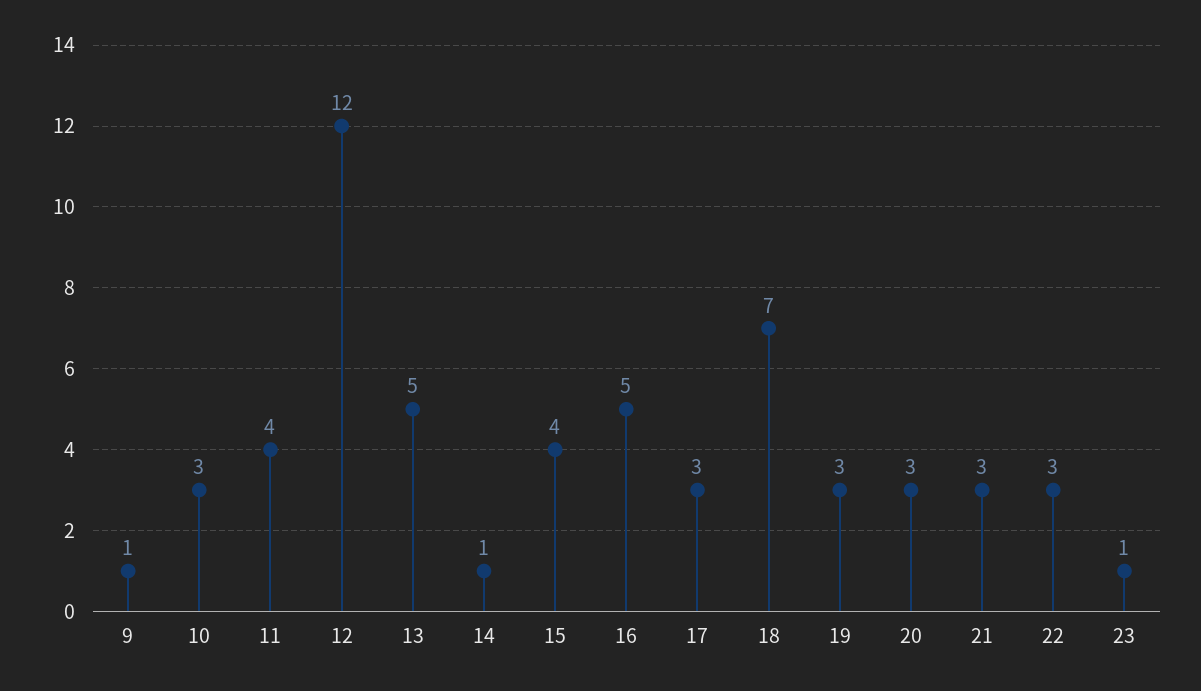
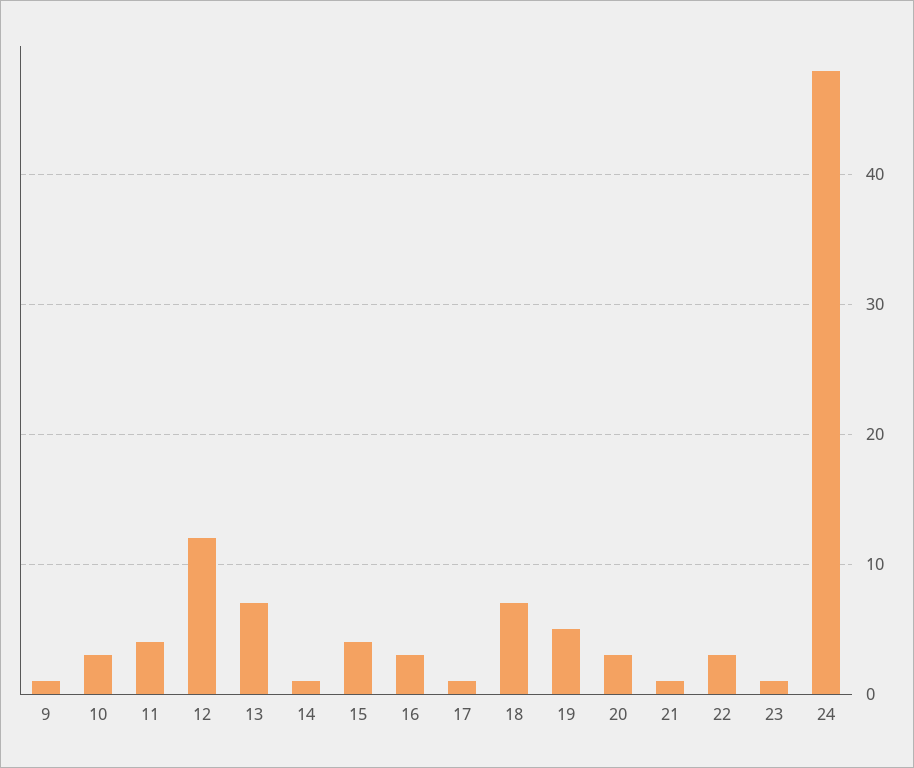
13: 5 -> 7
16: 5 -> 3
17: 3 -> 1
19: 3 -> 5
21: 3 -> 1
24: none -> 48

